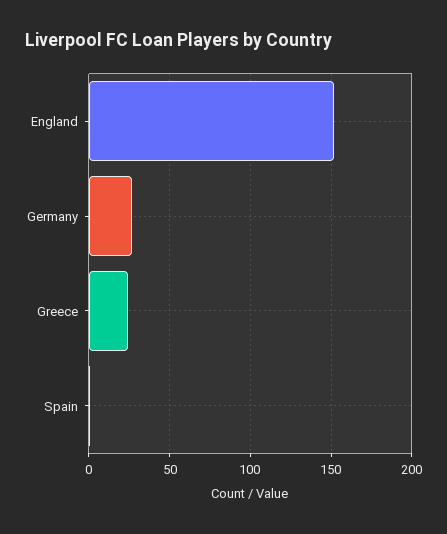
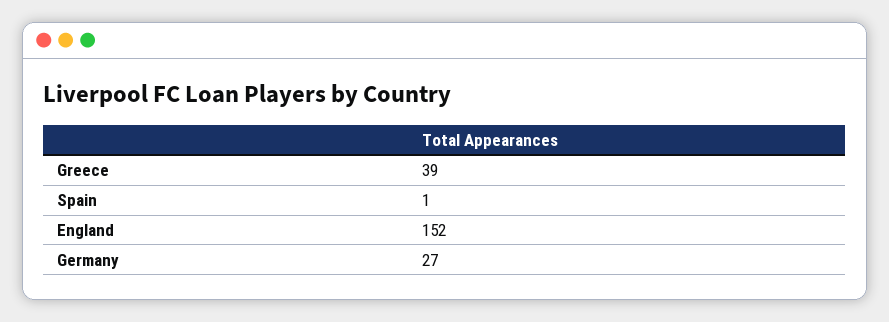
Greece: 25 -> 39

